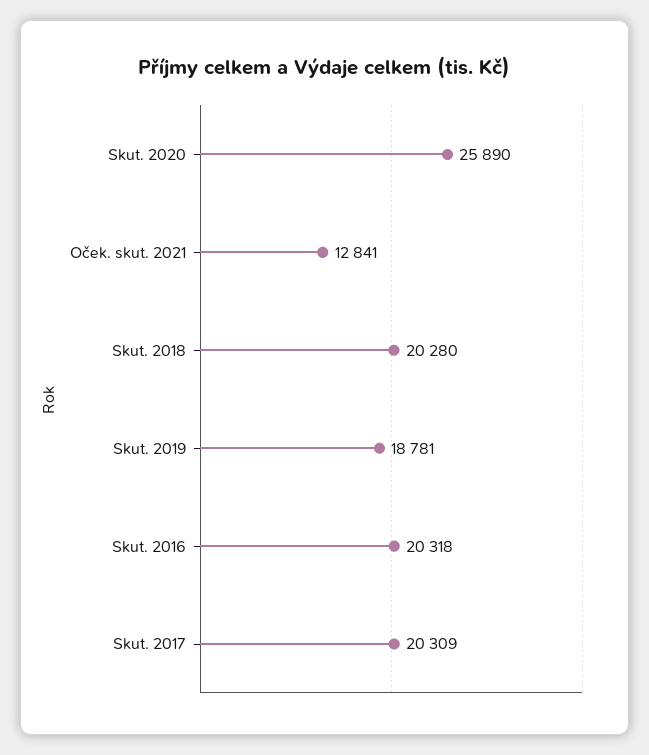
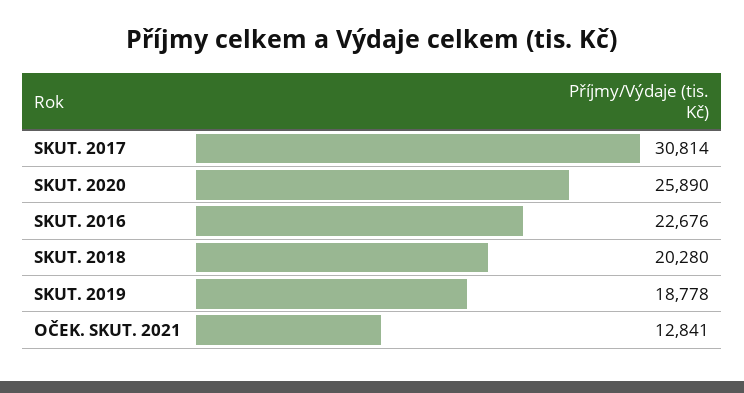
Skut. 2019: 18781 -> 18778
Skut. 2016: 20318 -> 22676
Skut. 2017: 20309 -> 30814

